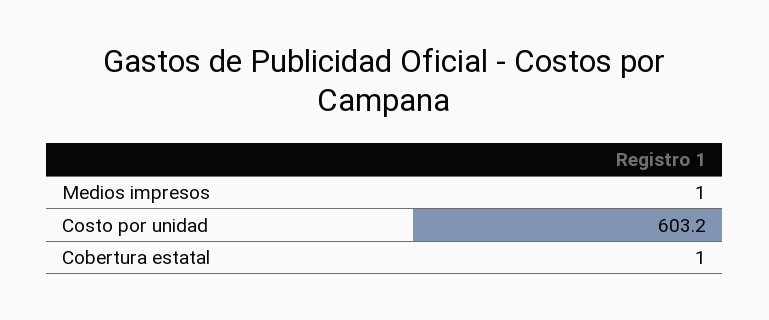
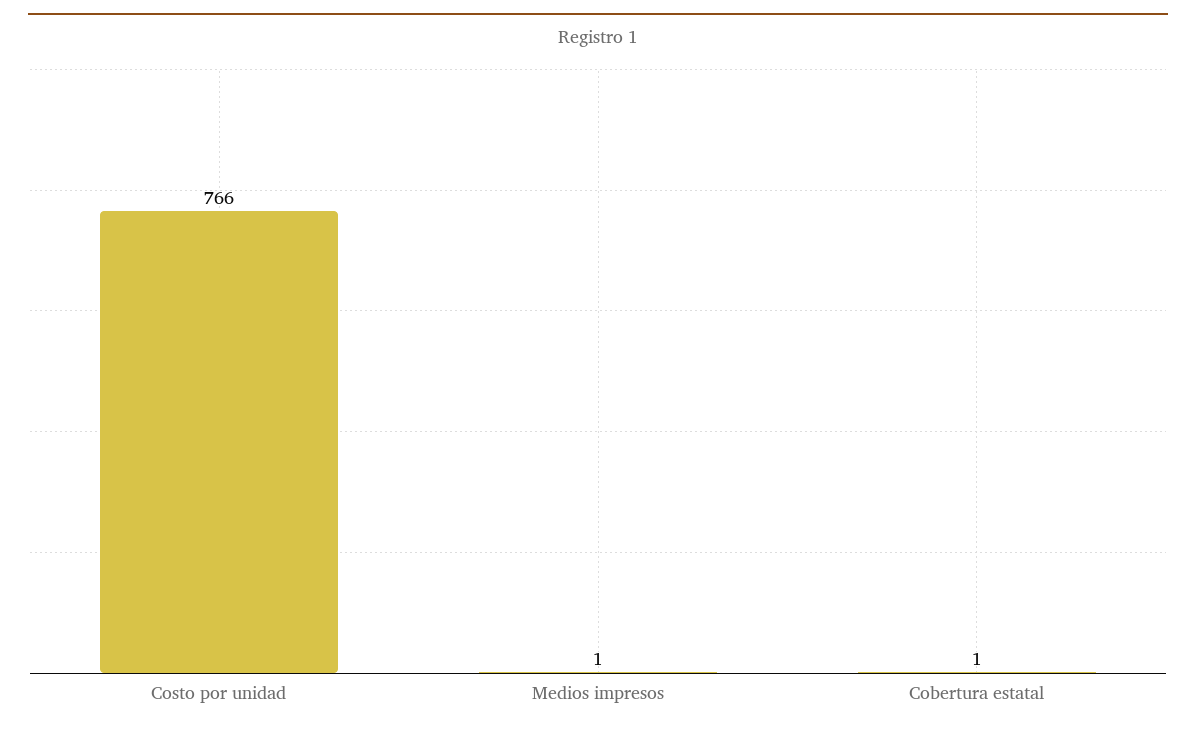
Costo por unidad: 603.2 -> 766

